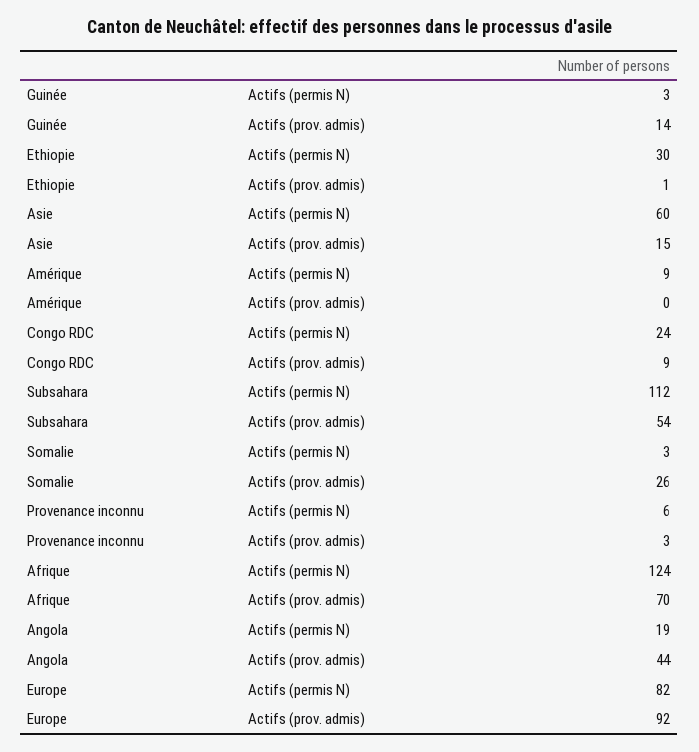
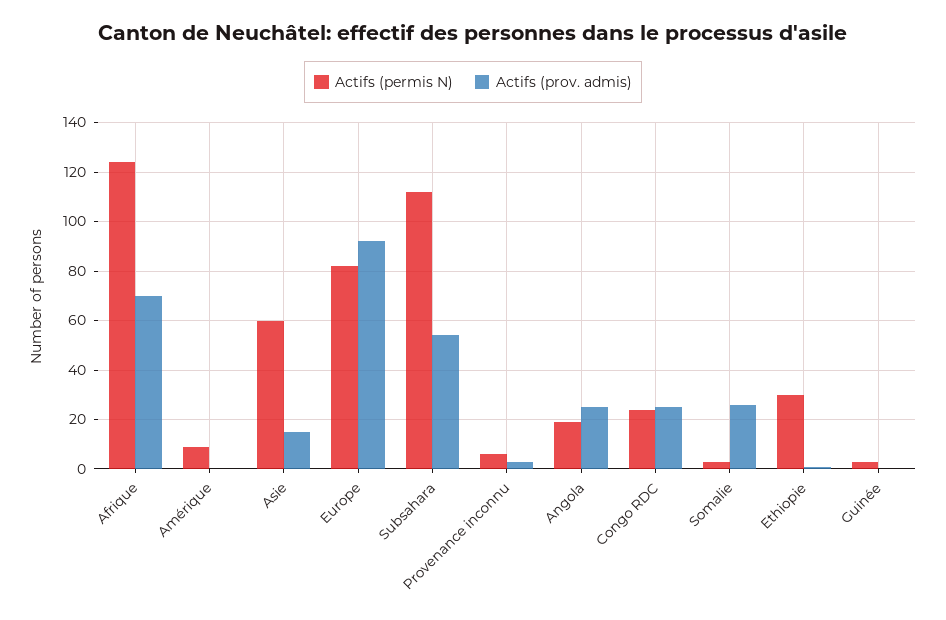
Actifs (prov. admis), Guinée: 14 -> 0
Actifs (prov. admis), Congo RDC: 9 -> 25
Actifs (prov. admis), Angola: 44 -> 25

